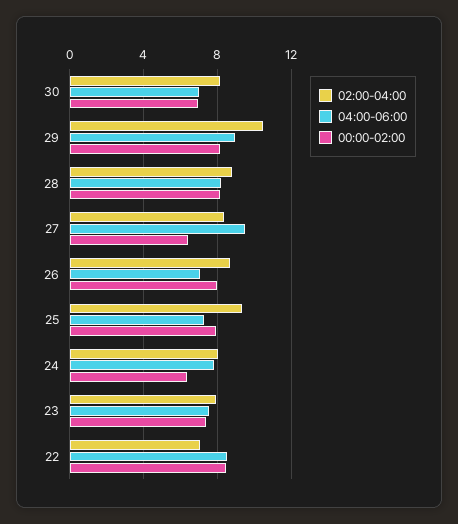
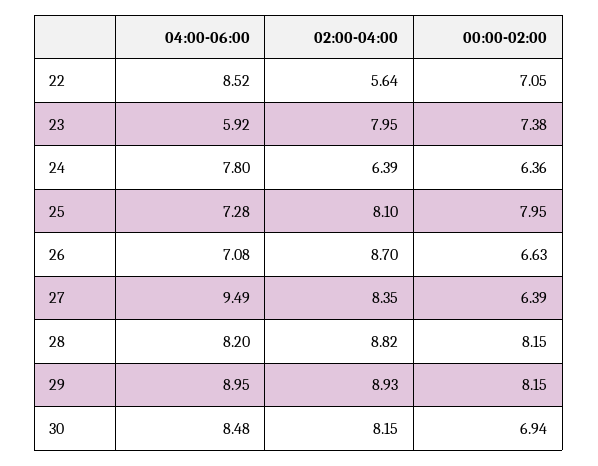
04:00-06:00, 30: 7 -> 8.48
02:00-04:00, 29: 10.5 -> 8.93
00:00-02:00, 26: 8 -> 6.63
02:00-04:00, 25: 9.5 -> 8.1
02:00-04:00, 24: 8 -> 6.39
04:00-06:00, 23: 7.5 -> 5.92
02:00-04:00, 22: 7 -> 5.64
00:00-02:00, 22: 8.5 -> 7.05

